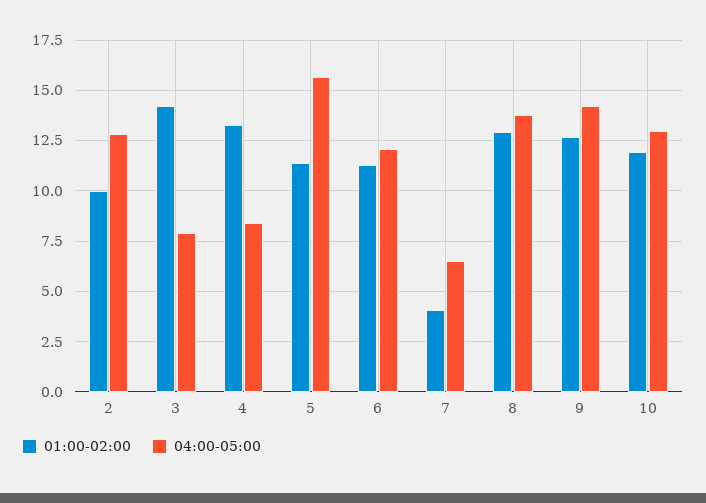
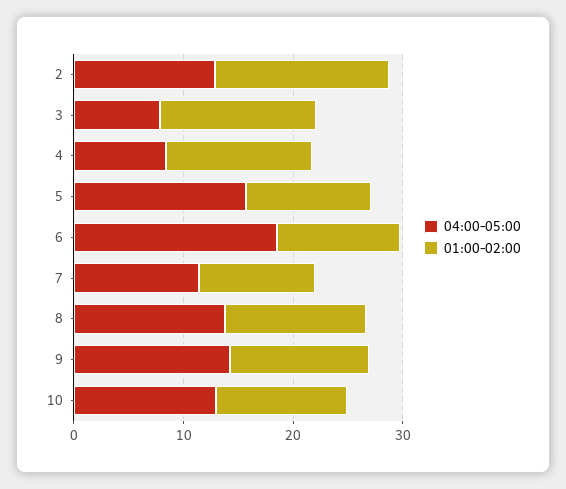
01:00-02:00, 2: 10 -> 16
04:00-05:00, 6: 12 -> 18
01:00-02:00, 7: 4 -> 10
04:00-05:00, 7: 6.5 -> 12

